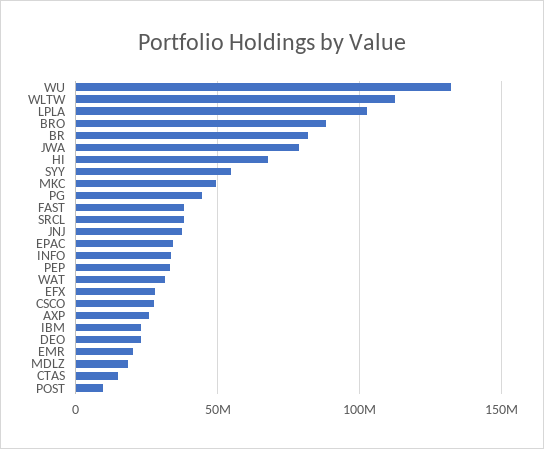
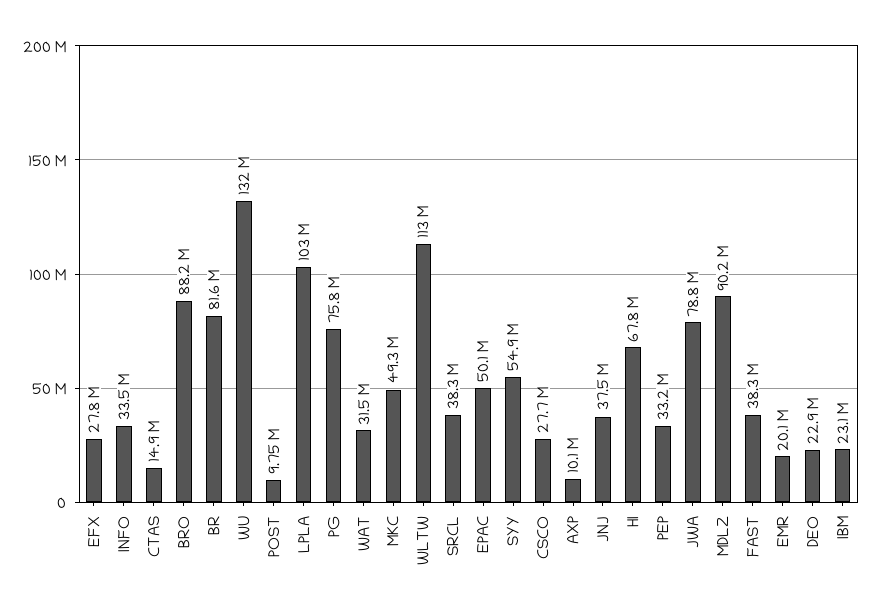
PG: 45000000 -> 75800000
EPAC: 35000000 -> 50100000
AXP: 25000000 -> 10100000
MDLZ: 20000000 -> 90200000

